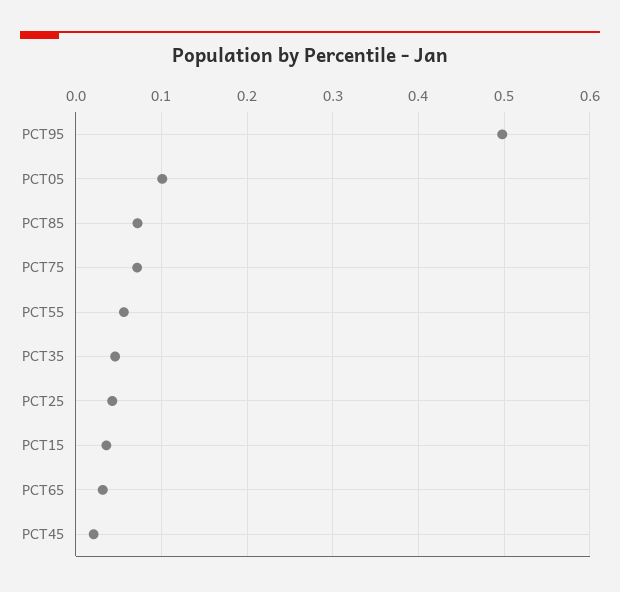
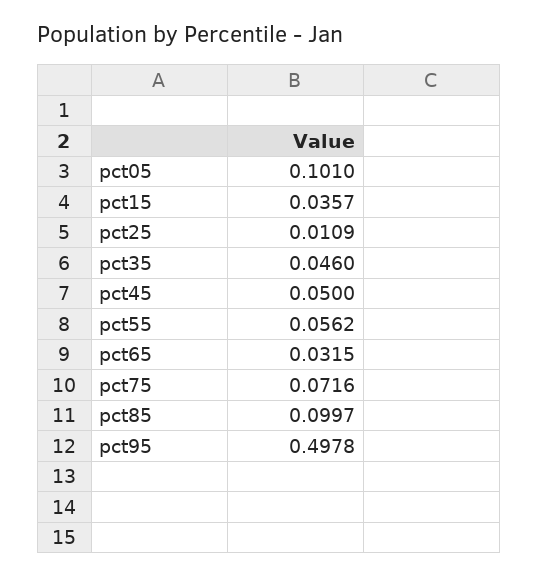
PCT85: 0.07 -> 0.0997
PCT25: 0.04 -> 0.0109
PCT45: 0.02 -> 0.05

